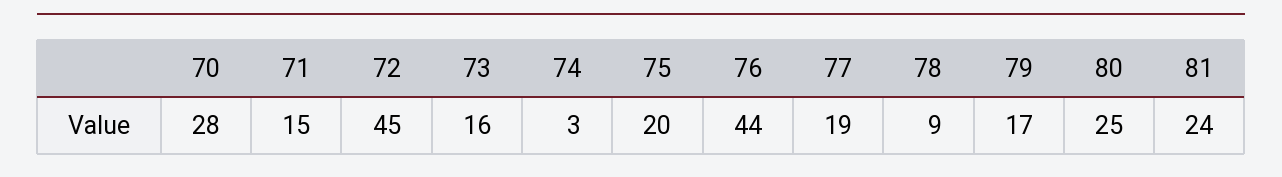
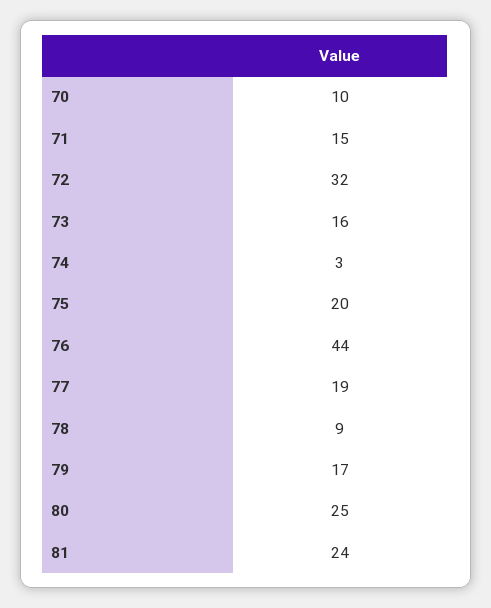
70: 28 -> 10
72: 45 -> 32

